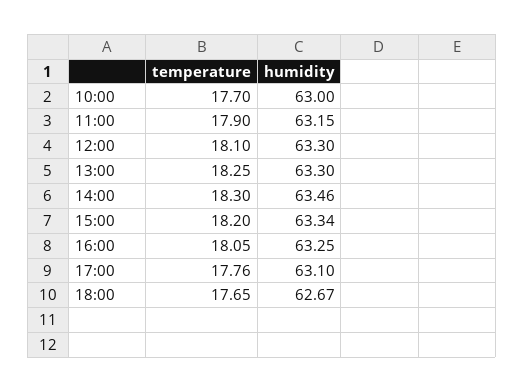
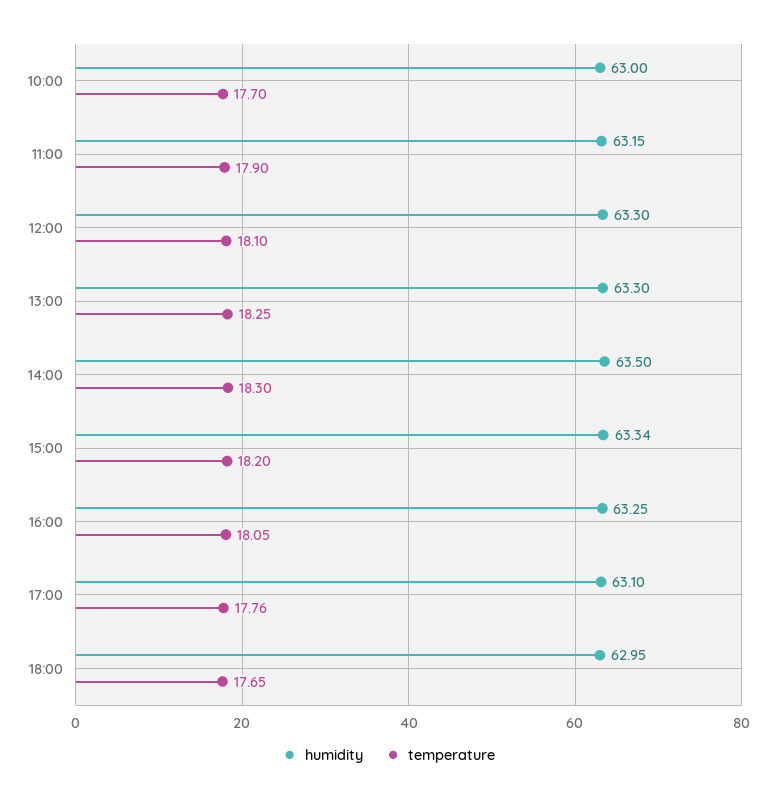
humidity, 14:00: 63.46 -> 63.5
humidity, 18:00: 62.67 -> 62.95

